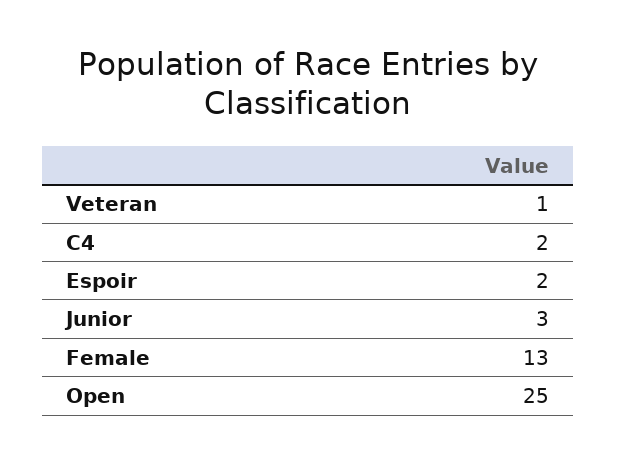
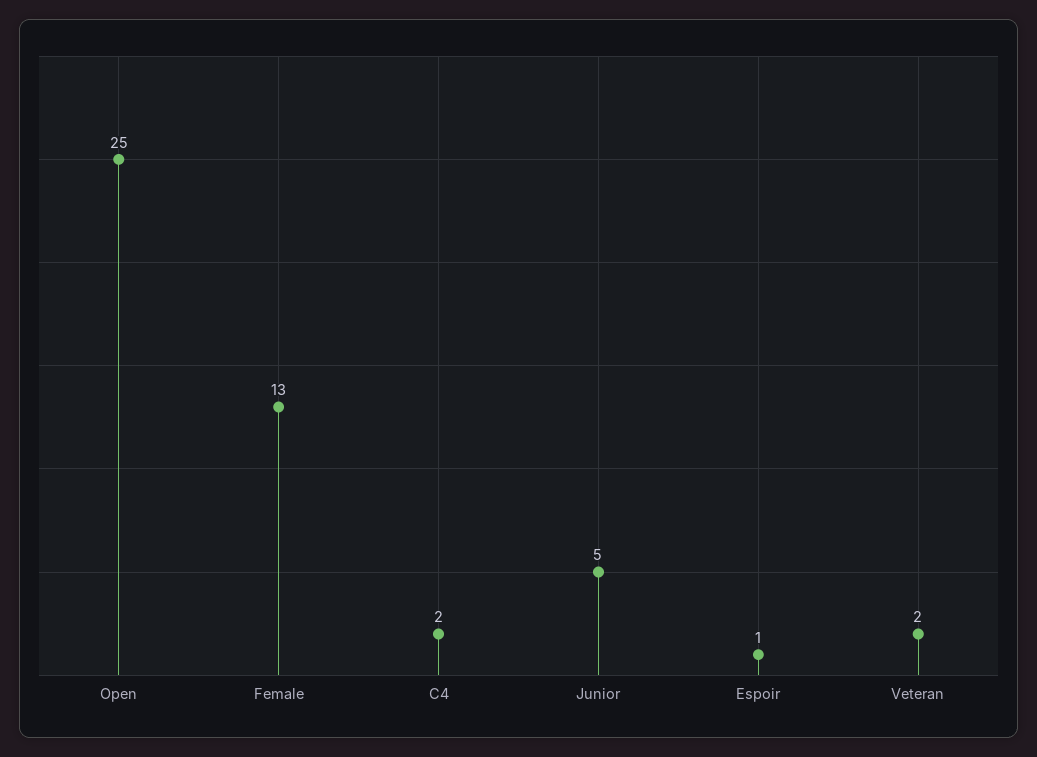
Veteran: 1 -> 2
Espoir: 2 -> 1
Junior: 3 -> 5

